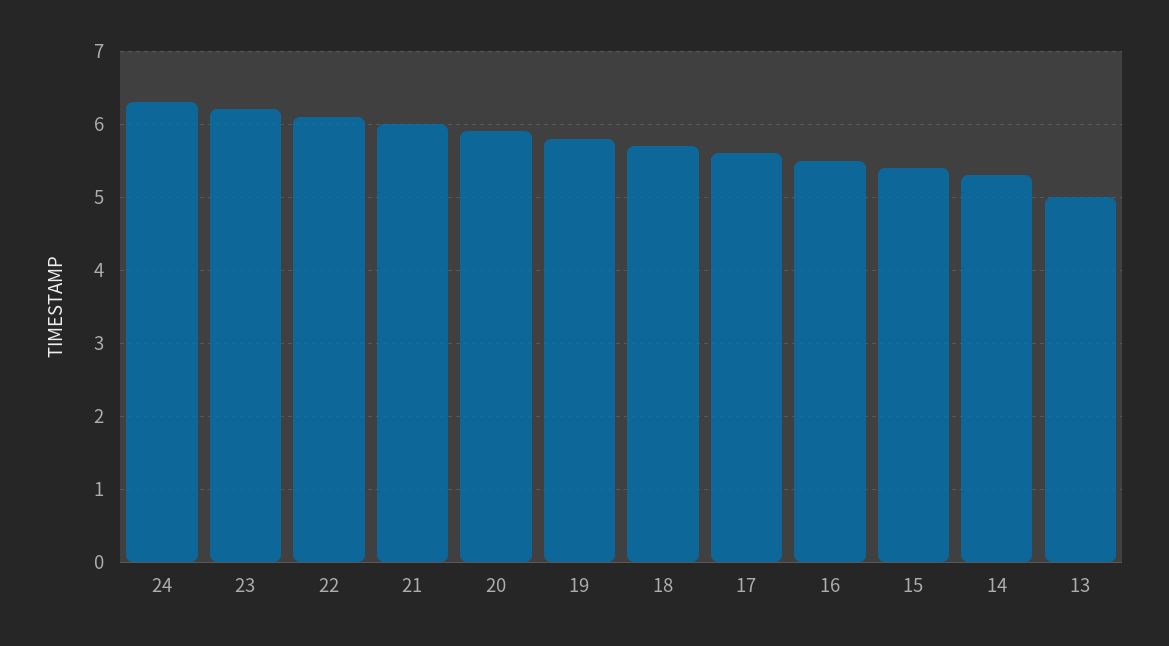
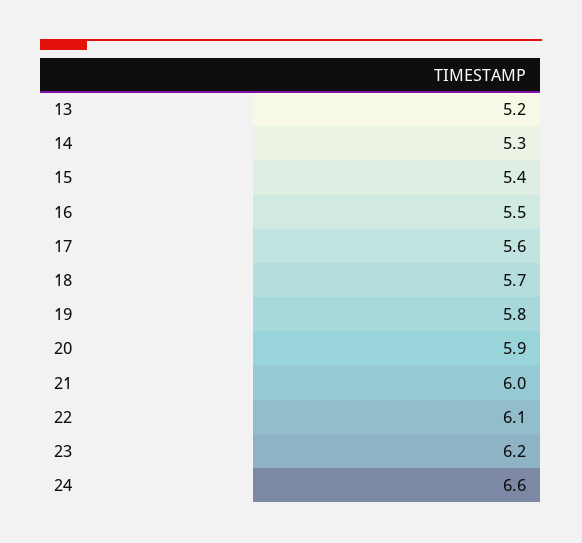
24: 6.3 -> 6.6
13: 5 -> 5.2

